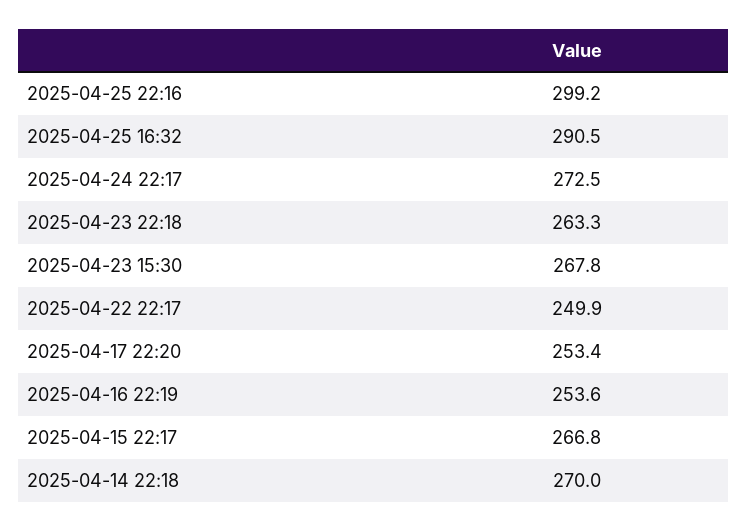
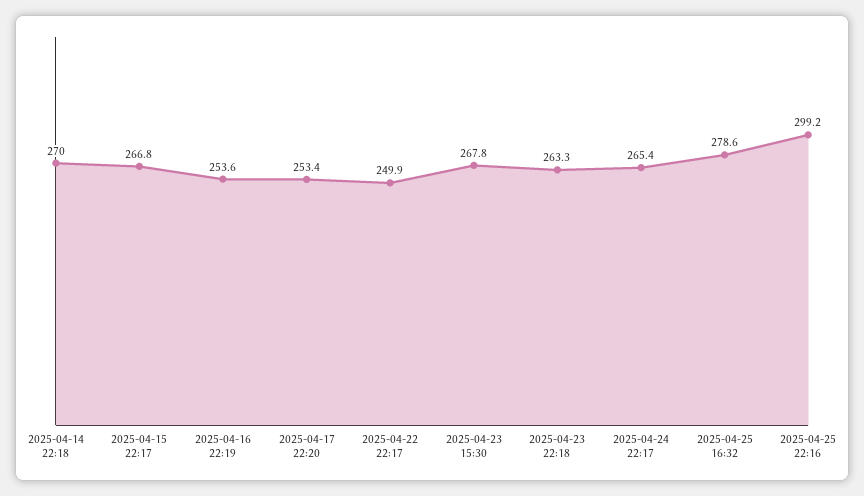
2025-04-25 16:32: 290.5 -> 278.6
2025-04-24 22:17: 272.5 -> 265.4

